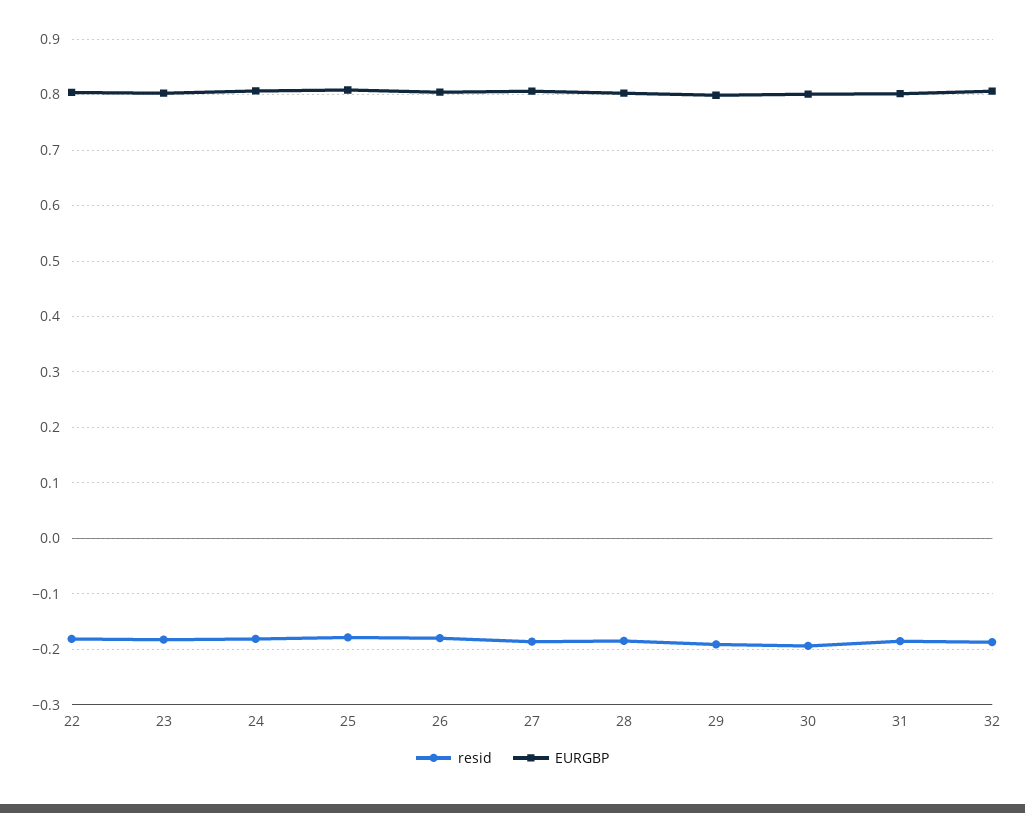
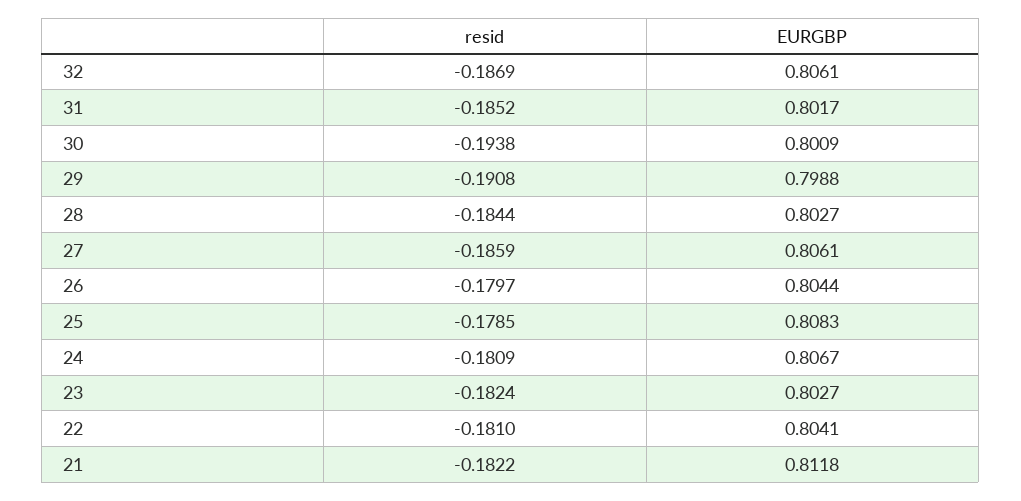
resid, 21: none -> -0.1822
EURGBP, 21: none -> 0.8118

